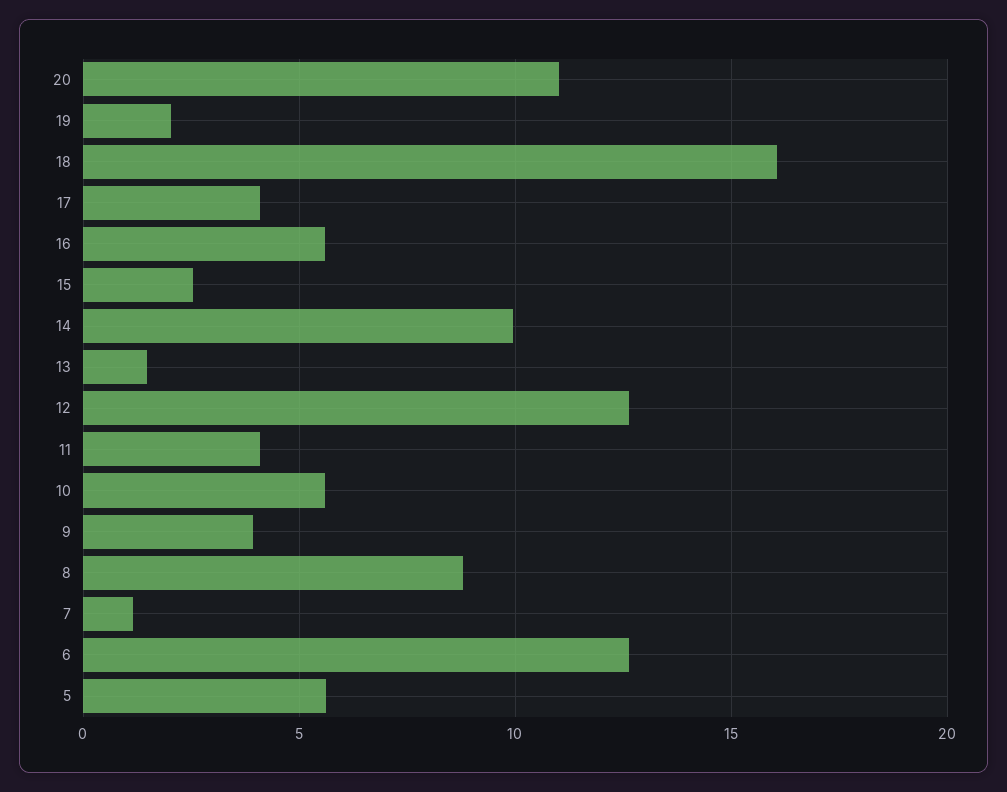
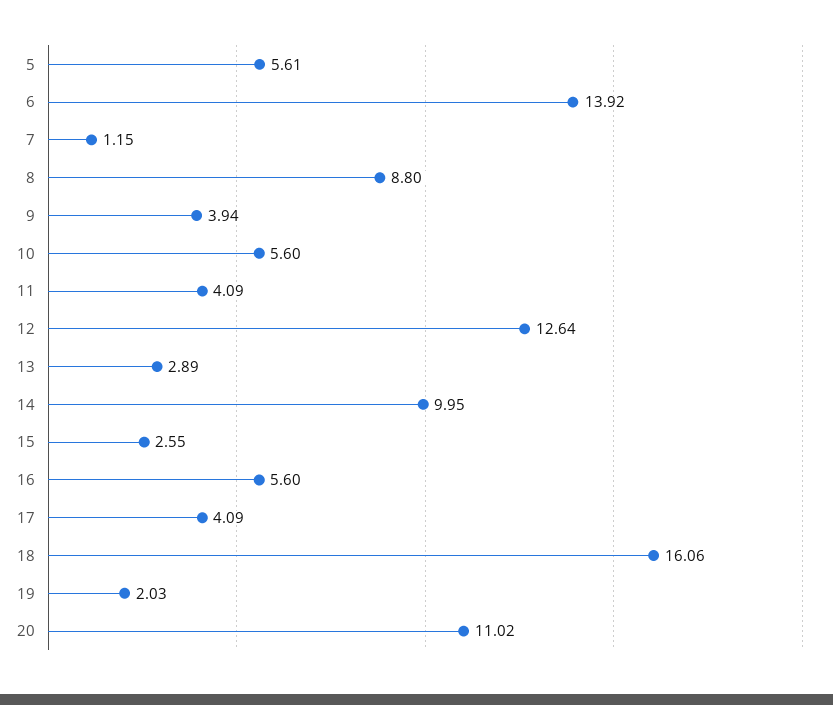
13: 1.5 -> 2.89
6: 12.5 -> 13.92

